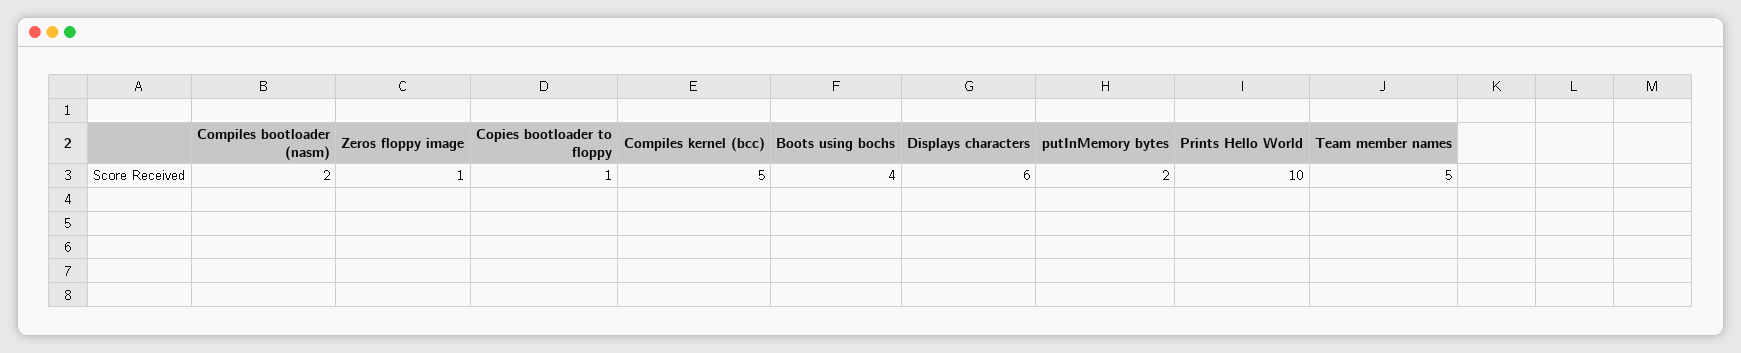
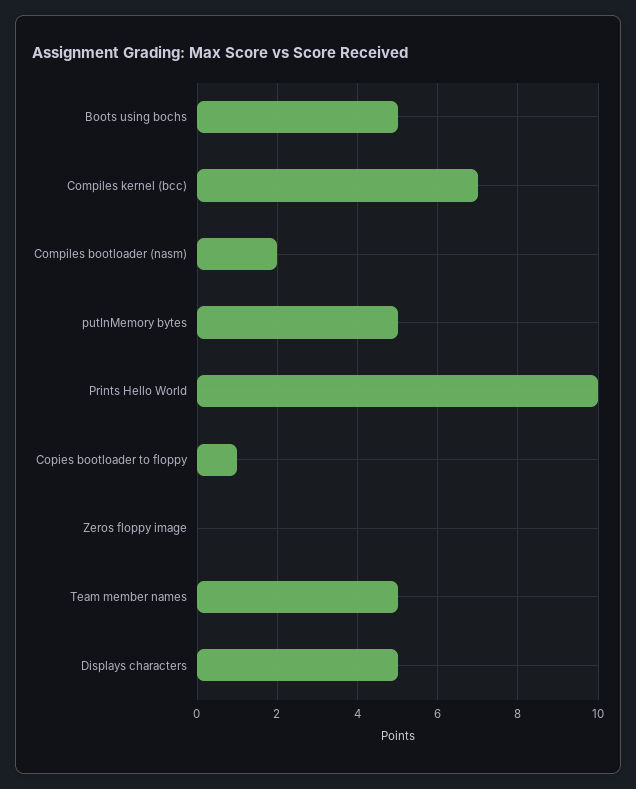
Zeros floppy image: 1 -> 0
Compiles kernel (bcc): 5 -> 7
Boots using bochs: 4 -> 5
Displays characters: 6 -> 5
putInMemory bytes: 2 -> 5

